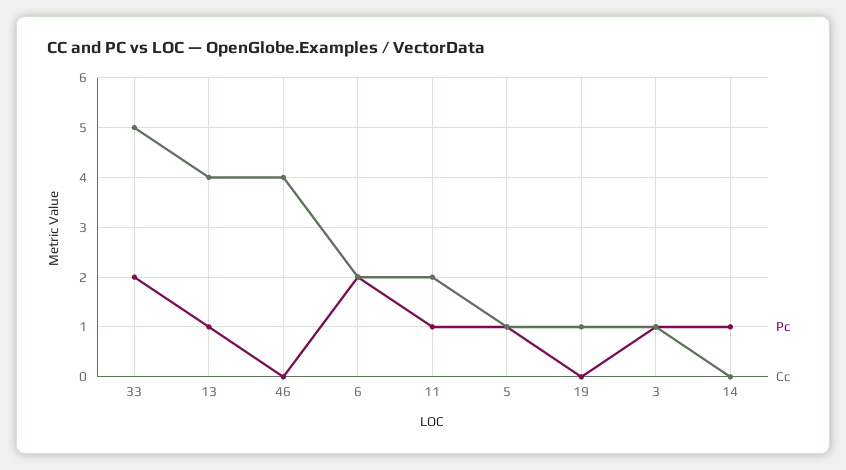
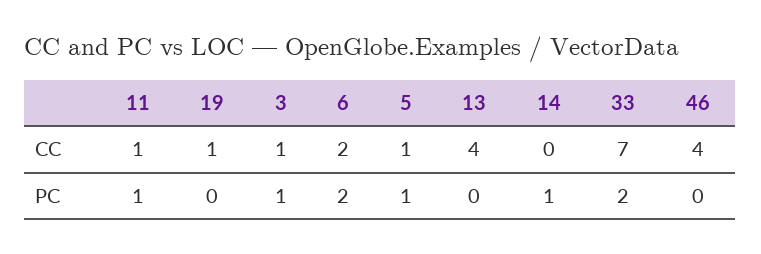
Cc, 33: 5 -> 7
Pc, 13: 1 -> 0
Cc, 11: 2 -> 1

